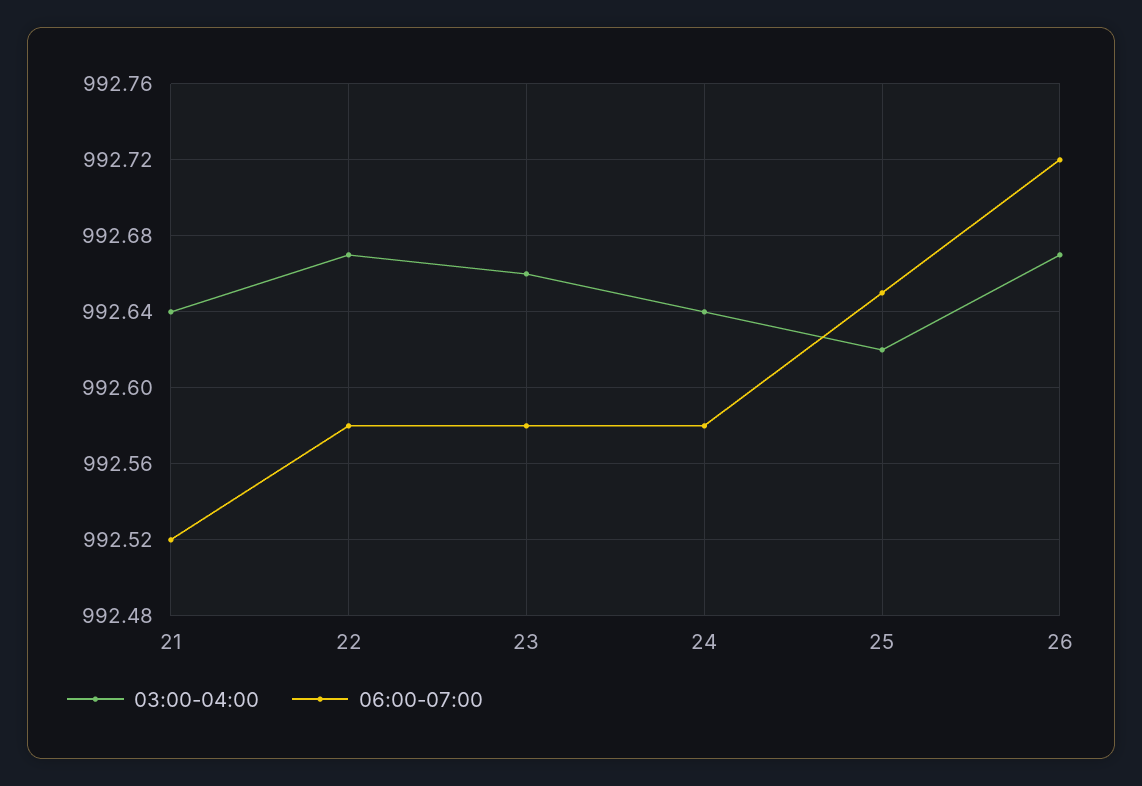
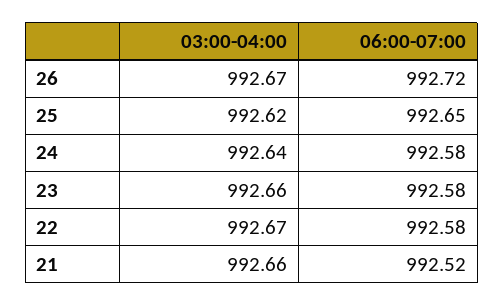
03:00-04:00, 21: 992.64 -> 992.66

